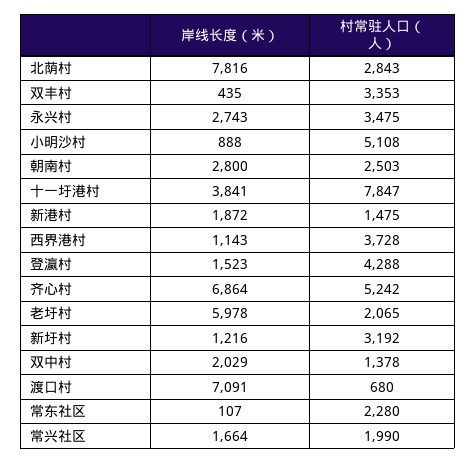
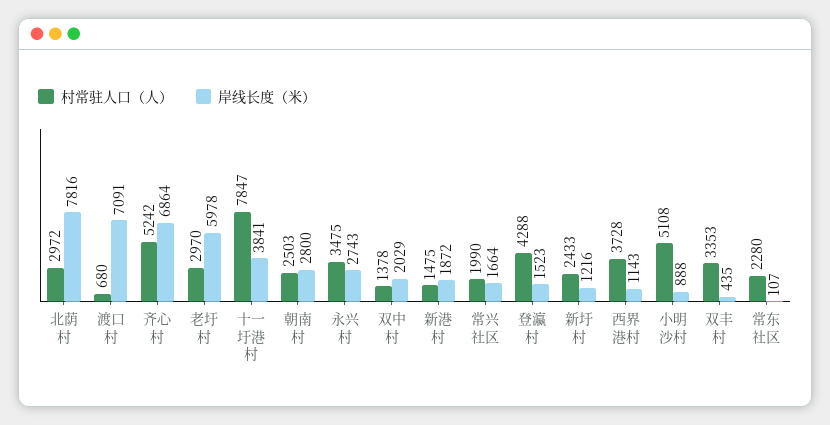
村常驻人口（人）, 北荫村: 2843 -> 2972
村常驻人口（人）, 老圩村: 2065 -> 2970
村常驻人口（人）, 新圩村: 3192 -> 2433

